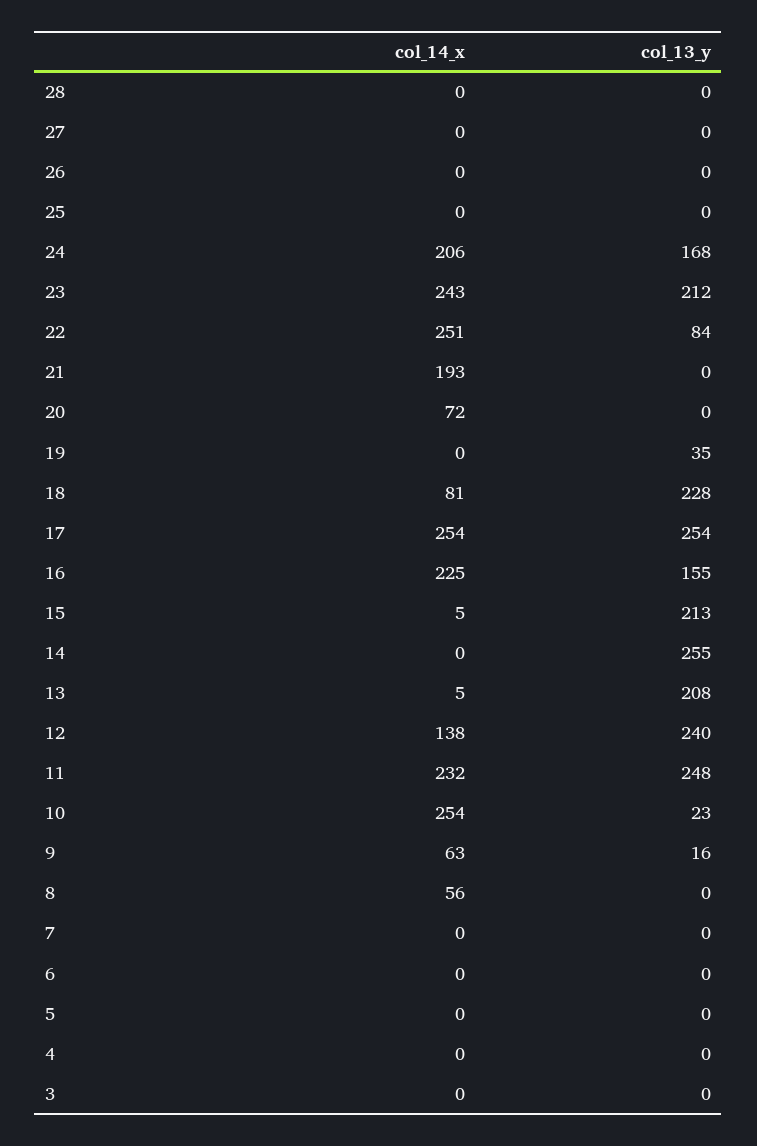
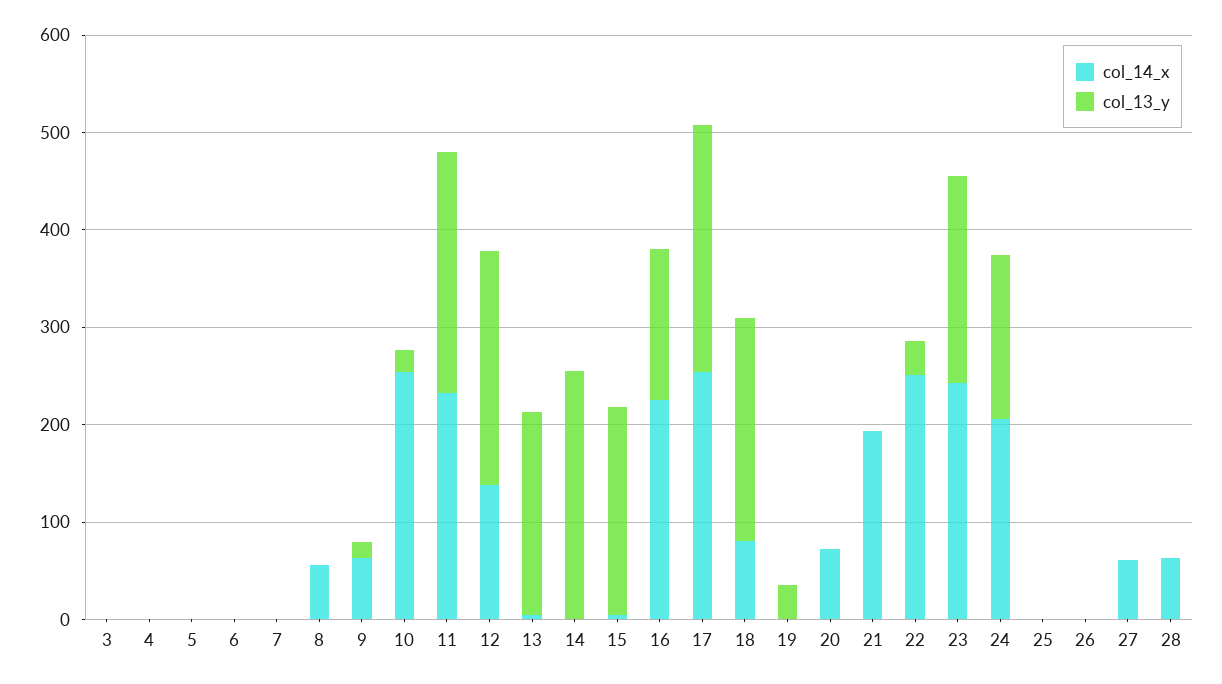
col_14_x, 28: 0 -> 60
col_14_x, 27: 0 -> 60
col_13_y, 22: 84 -> 40

